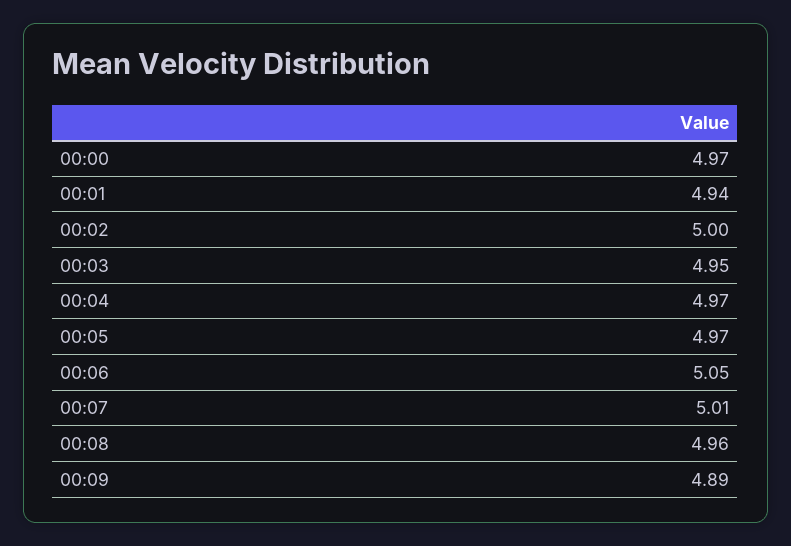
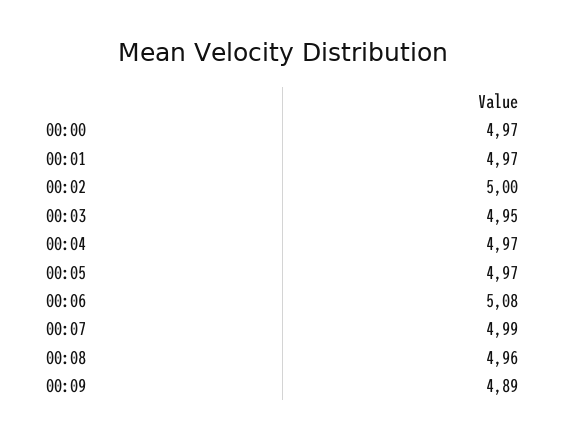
00:01: 4.94 -> 4.97
00:06: 5.05 -> 5.08
00:07: 5.01 -> 4.99

